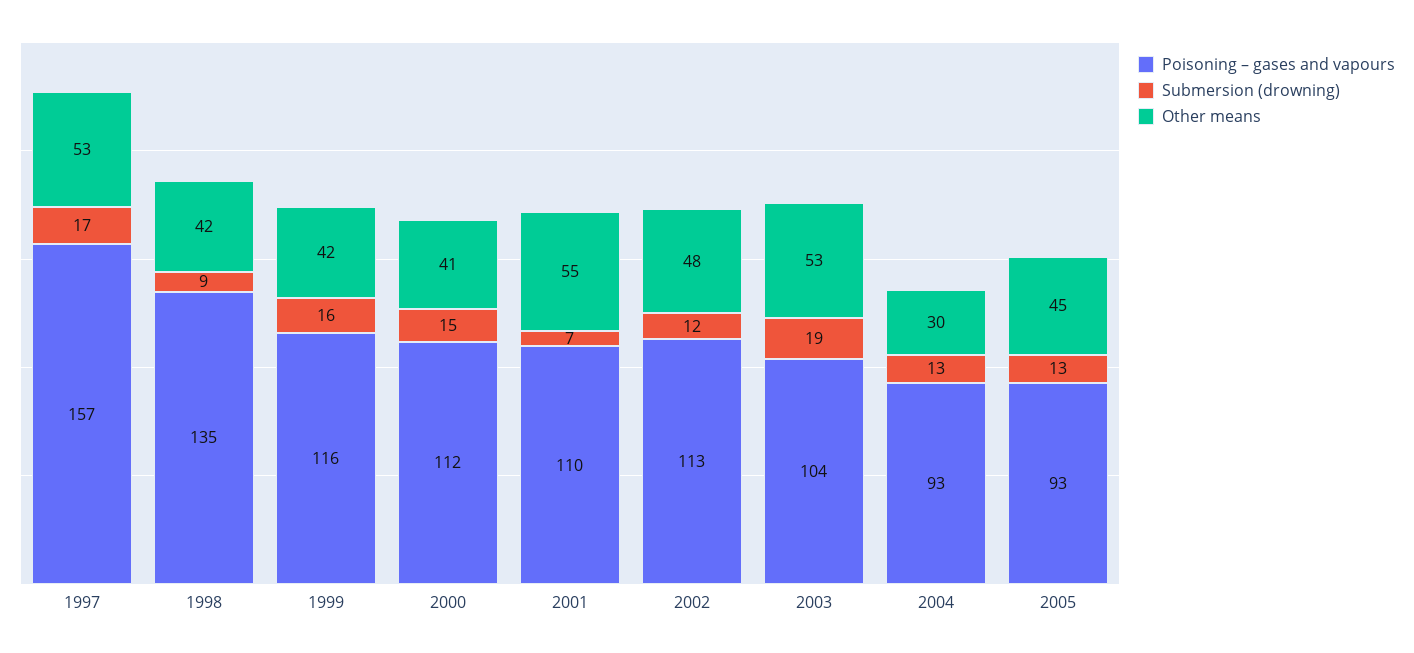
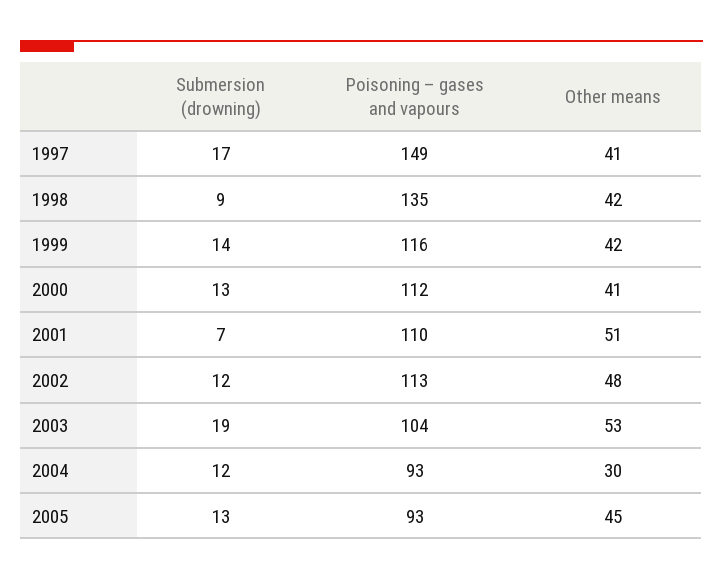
Poisoning – gases and vapours, 1997: 157 -> 149
Other means, 1997: 53 -> 41
Submersion (drowning), 1999: 16 -> 14
Submersion (drowning), 2000: 15 -> 13
Other means, 2001: 55 -> 51
Submersion (drowning), 2004: 13 -> 12

